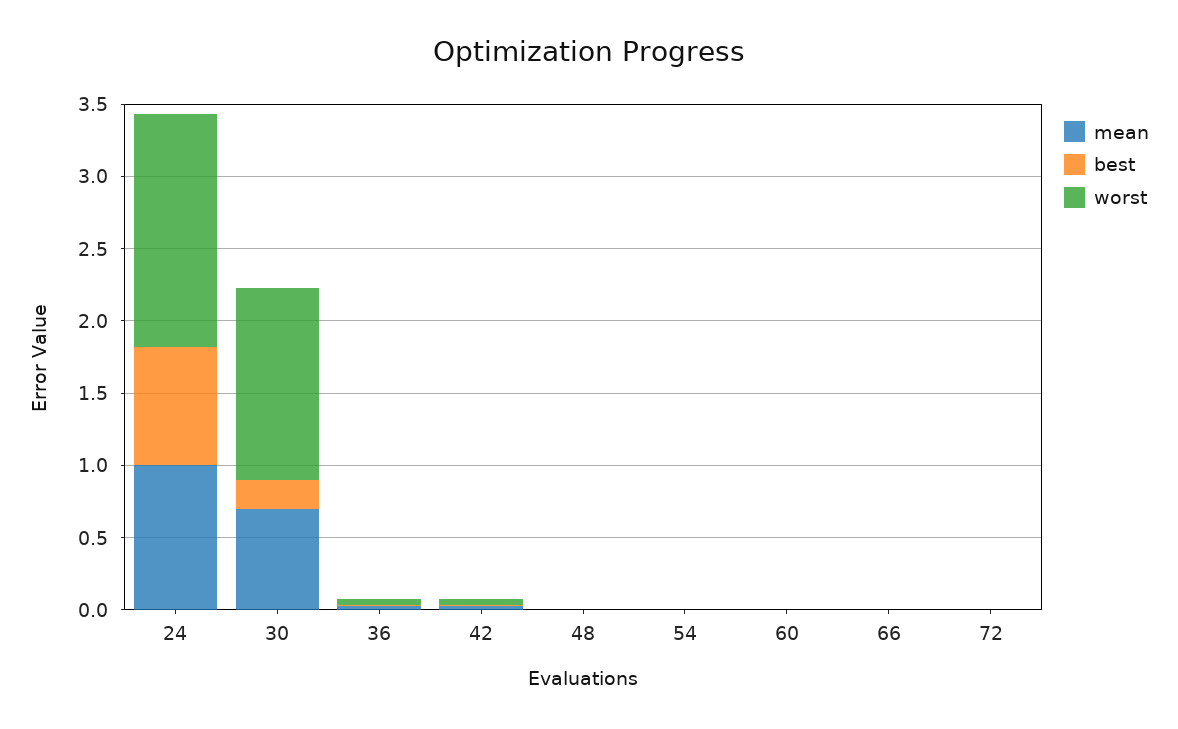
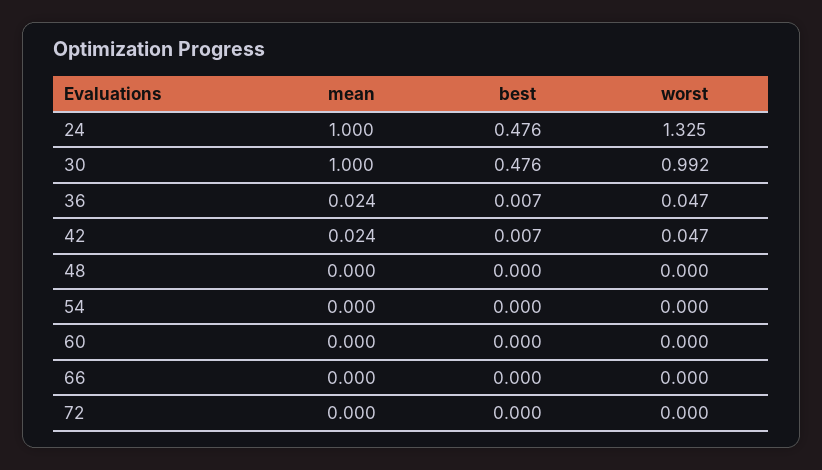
best, 24: 0.8 -> 0.476
worst, 24: 1.6 -> 1.325
mean, 30: 0.7 -> 1
best, 30: 0.2 -> 0.476
worst, 30: 1.3 -> 0.992

